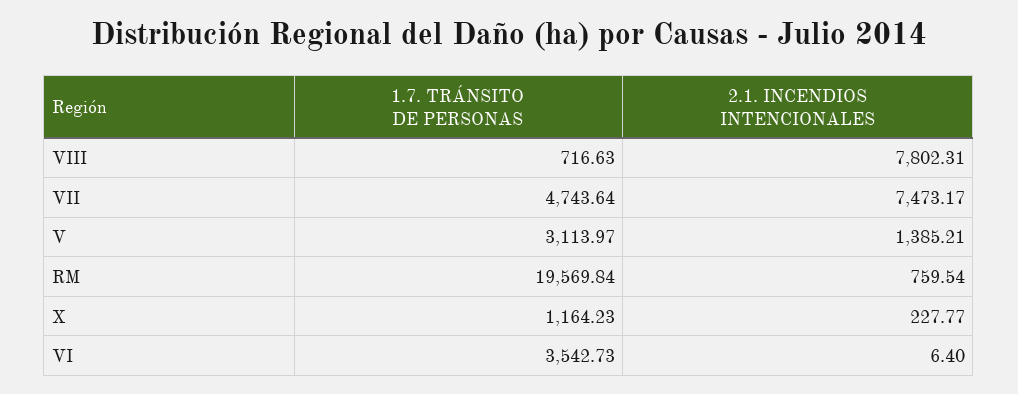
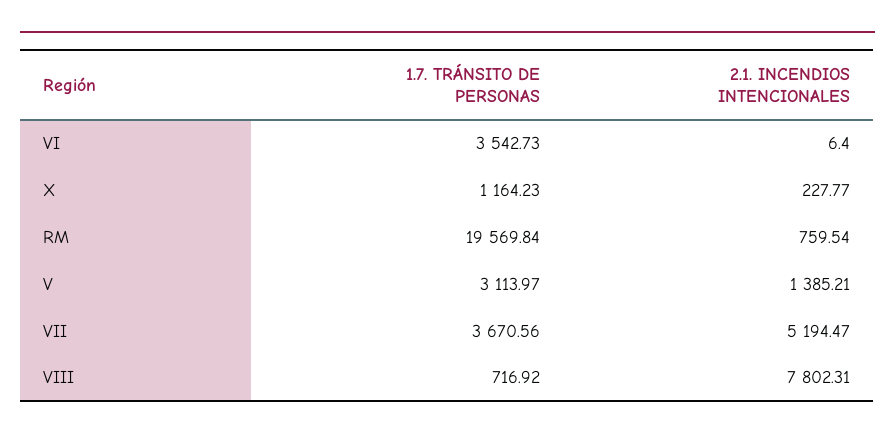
1.7. TRÁNSITO DE PERSONAS, VIII: 716.63 -> 716.92
1.7. TRÁNSITO DE PERSONAS, VII: 4743.64 -> 3670.56
2.1. INCENDIOS INTENCIONALES, VII: 7473.17 -> 5194.47

